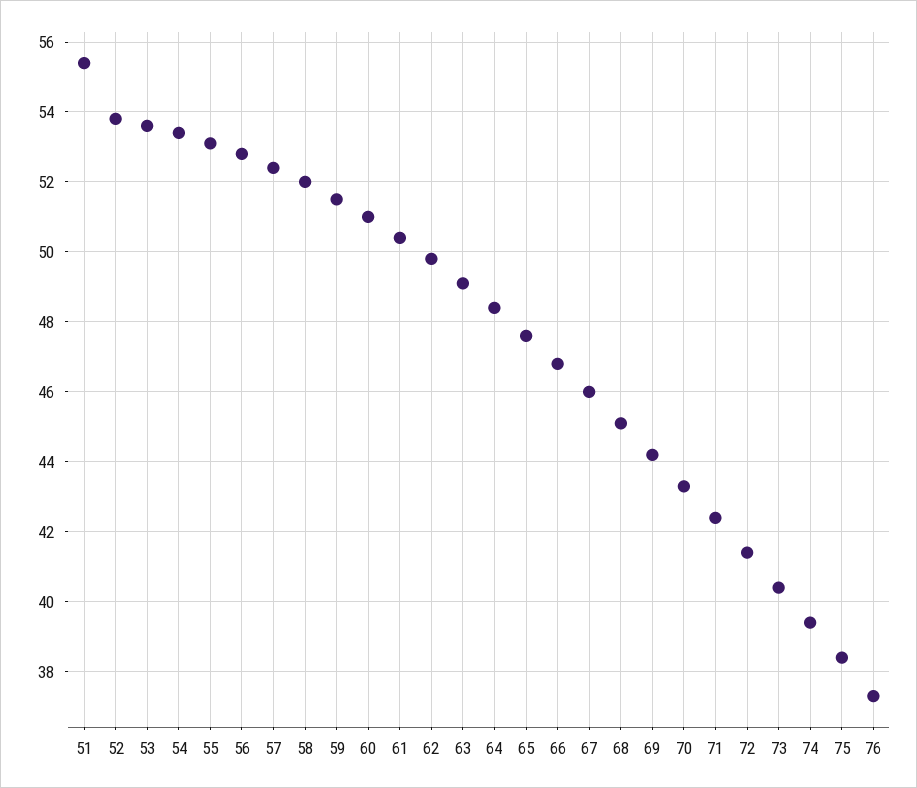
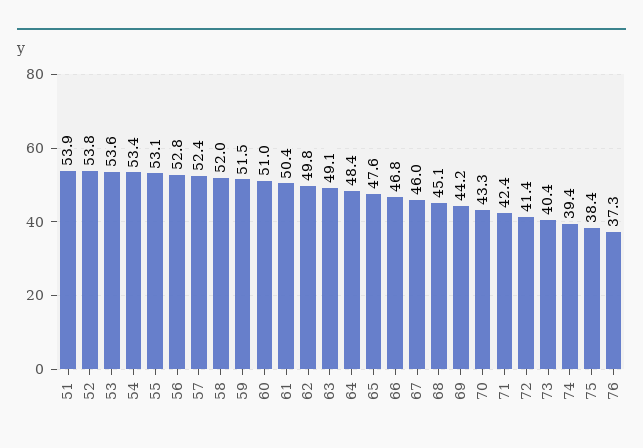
51: 55.5 -> 53.9

